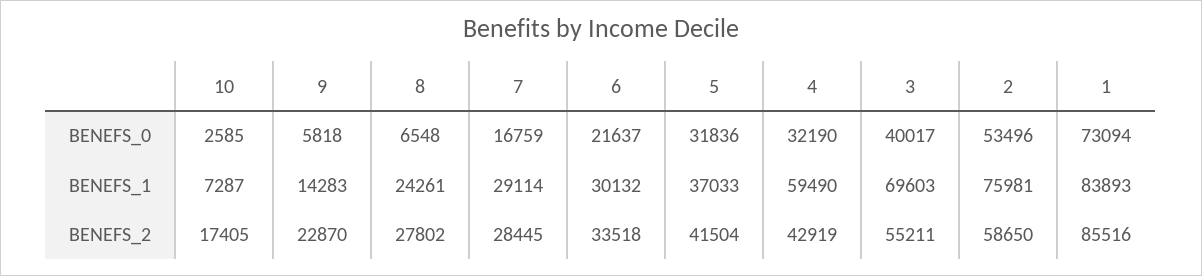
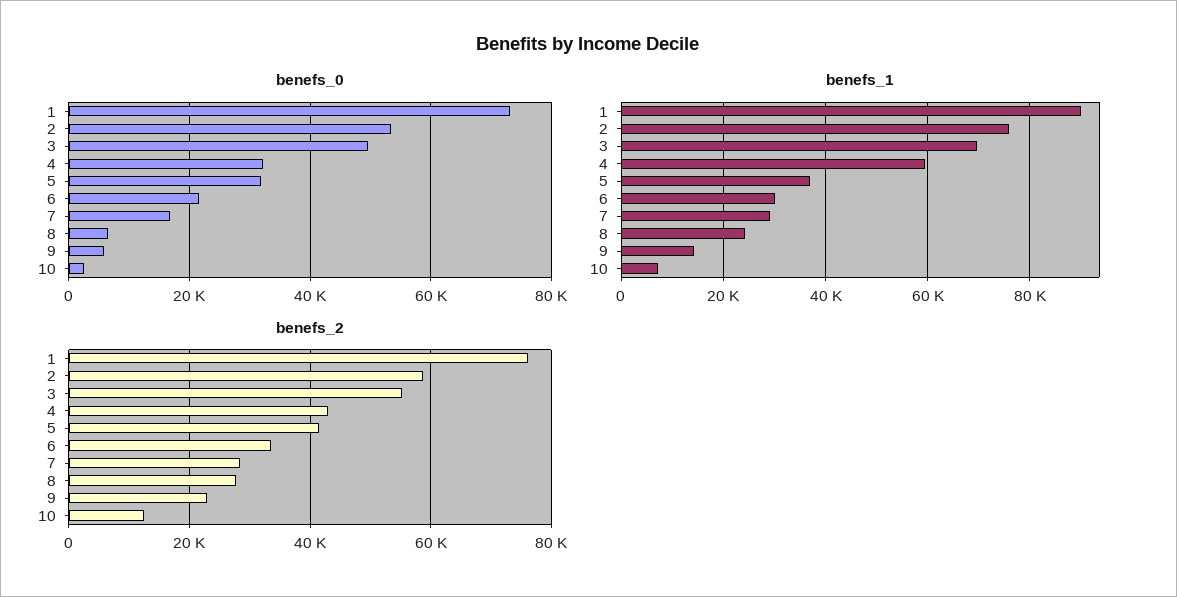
BENEFS_0, 3: 40017 -> 50000
BENEFS_1, 1: 83893 -> 90000
BENEFS_2, 10: 17405 -> 12000
BENEFS_2, 1: 85516 -> 76000

